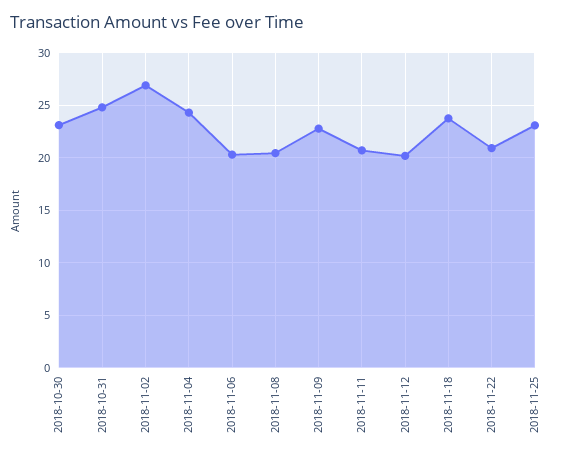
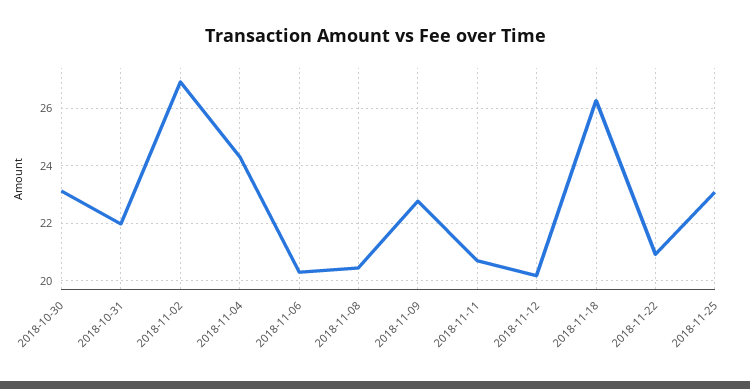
2018-10-31: 25 -> 22
2018-11-18: 24 -> 26.25

